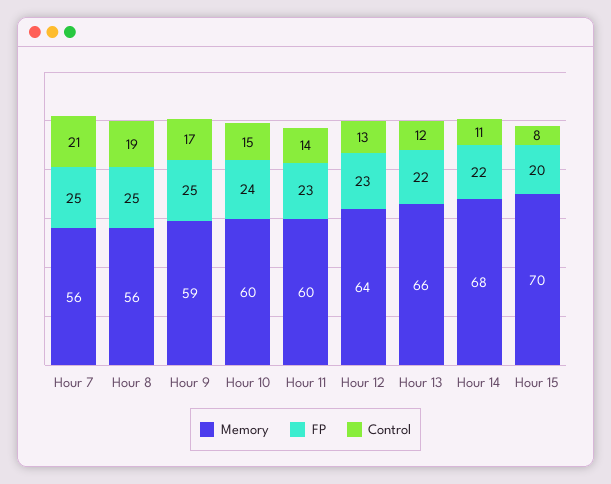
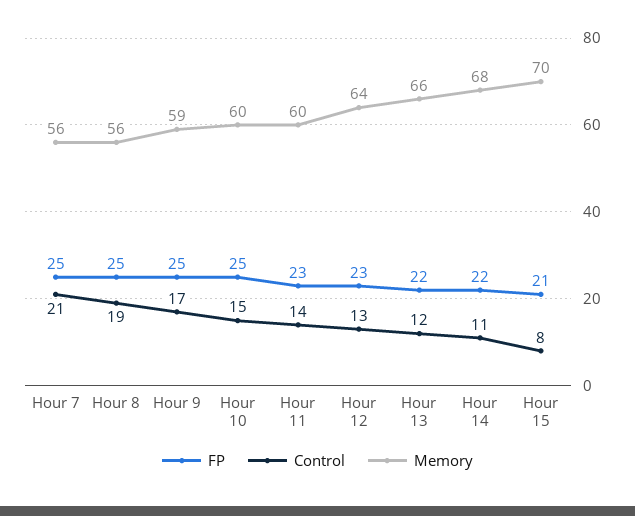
FP, Hour 10: 24 -> 25
FP, Hour 15: 20 -> 21

